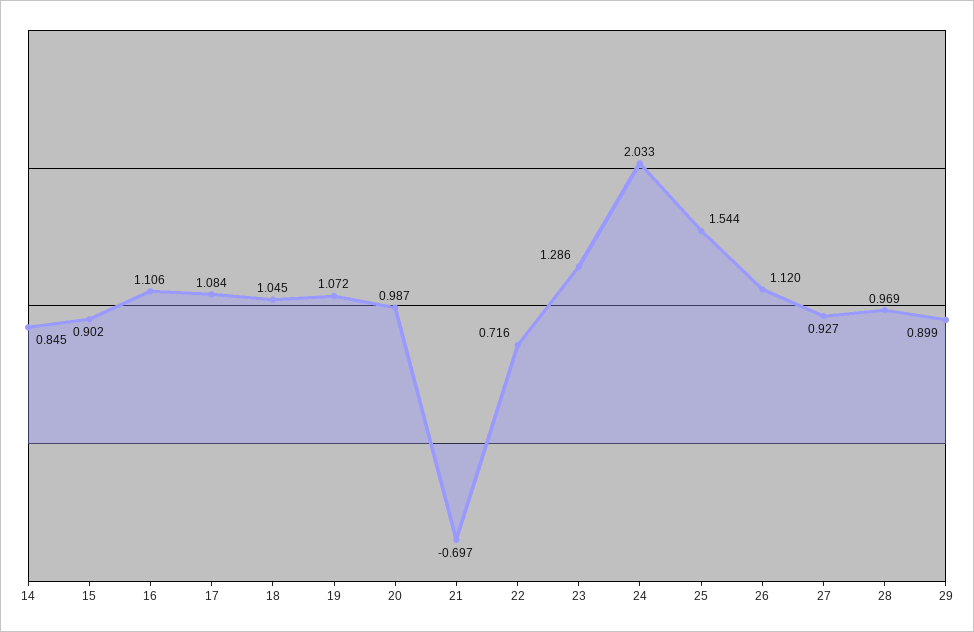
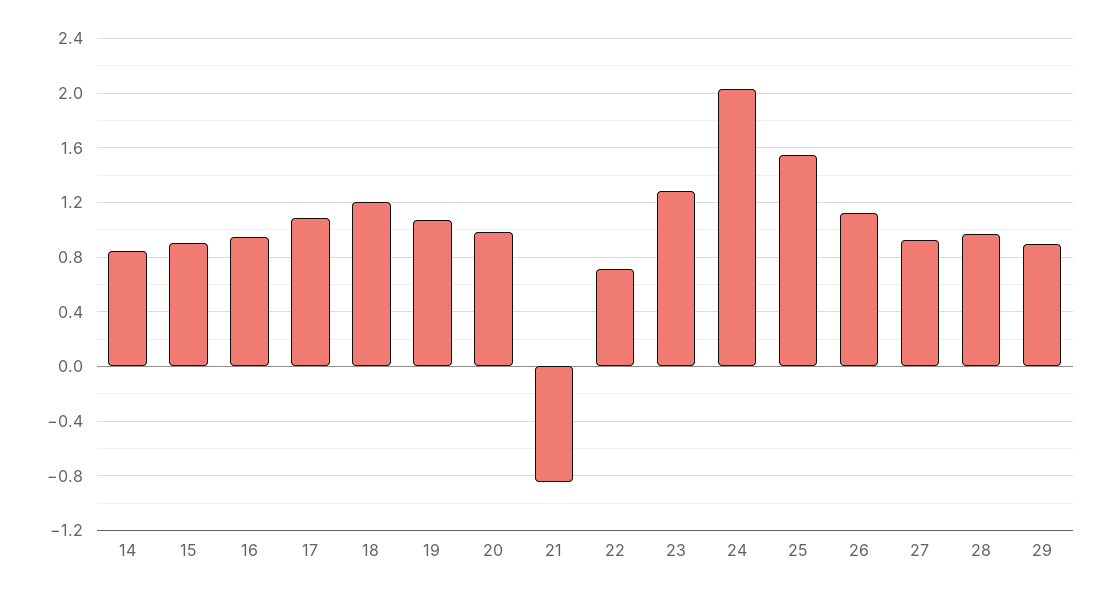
16: 1.106 -> 0.95
18: 1.045 -> 1.2
21: -0.697 -> -0.85

